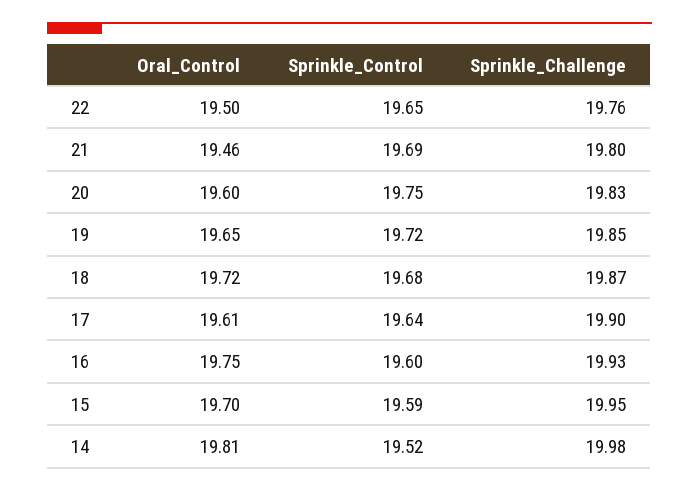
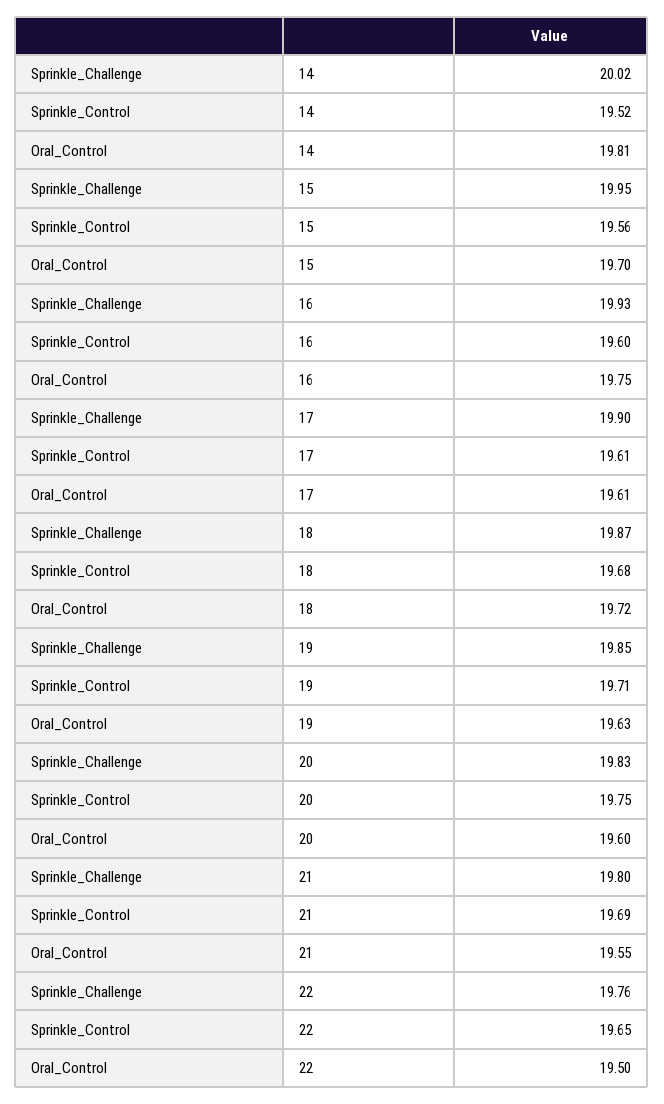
Oral_Control, 21: 19.46 -> 19.55
Oral_Control, 19: 19.65 -> 19.63
Sprinkle_Control, 19: 19.72 -> 19.71
Sprinkle_Control, 17: 19.64 -> 19.61
Sprinkle_Control, 15: 19.59 -> 19.56
Sprinkle_Challenge, 14: 19.98 -> 20.02

